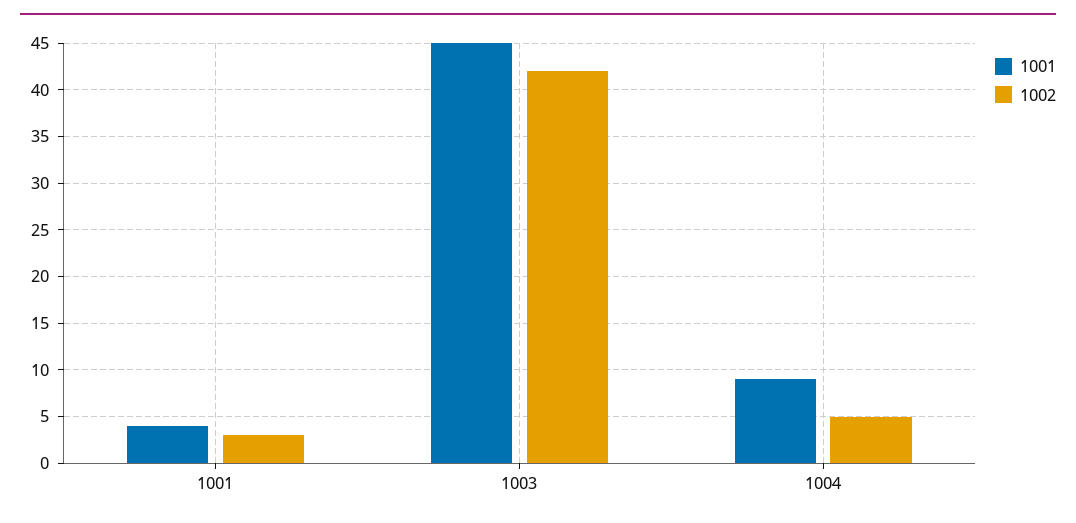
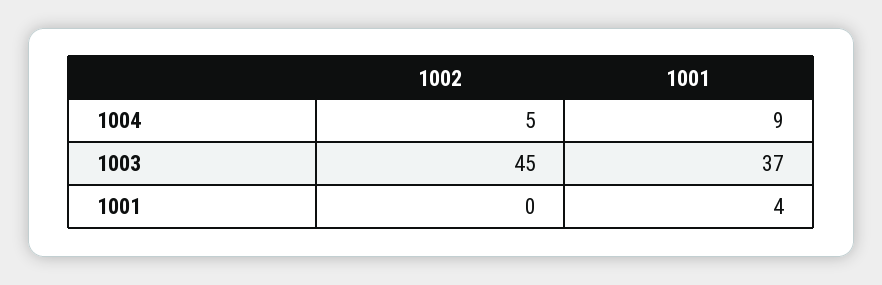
1002, 1001: 3 -> 0
1001, 1003: 45 -> 37
1002, 1003: 42 -> 45

